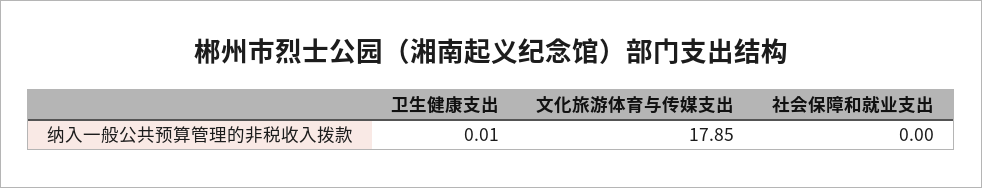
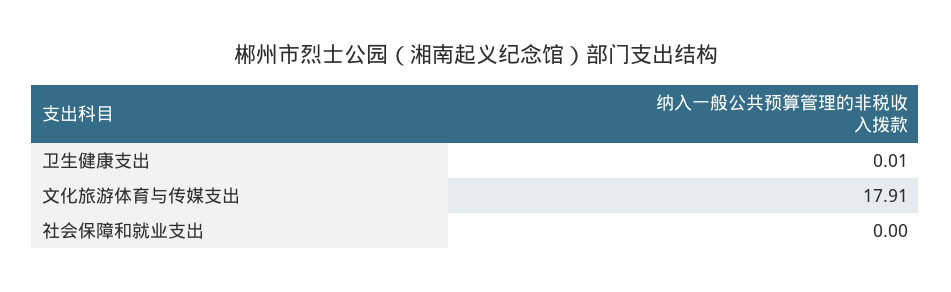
文化旅游体育与传媒支出: 17.85 -> 17.91

